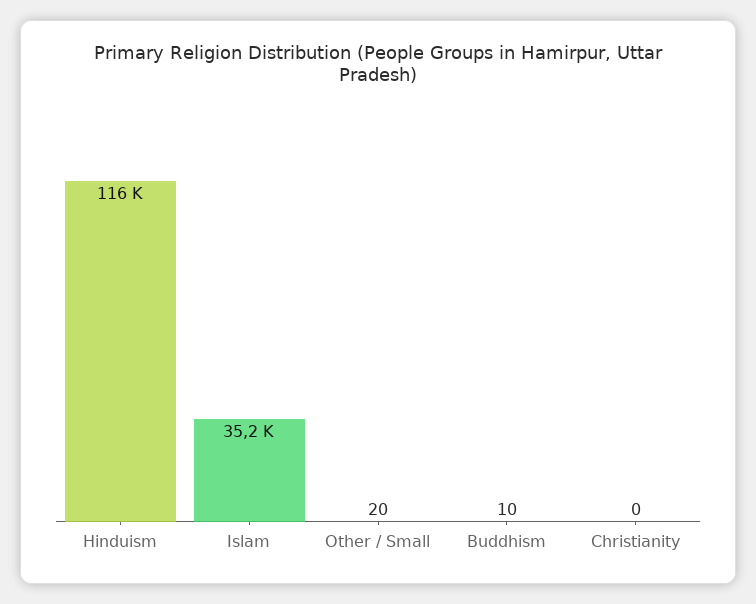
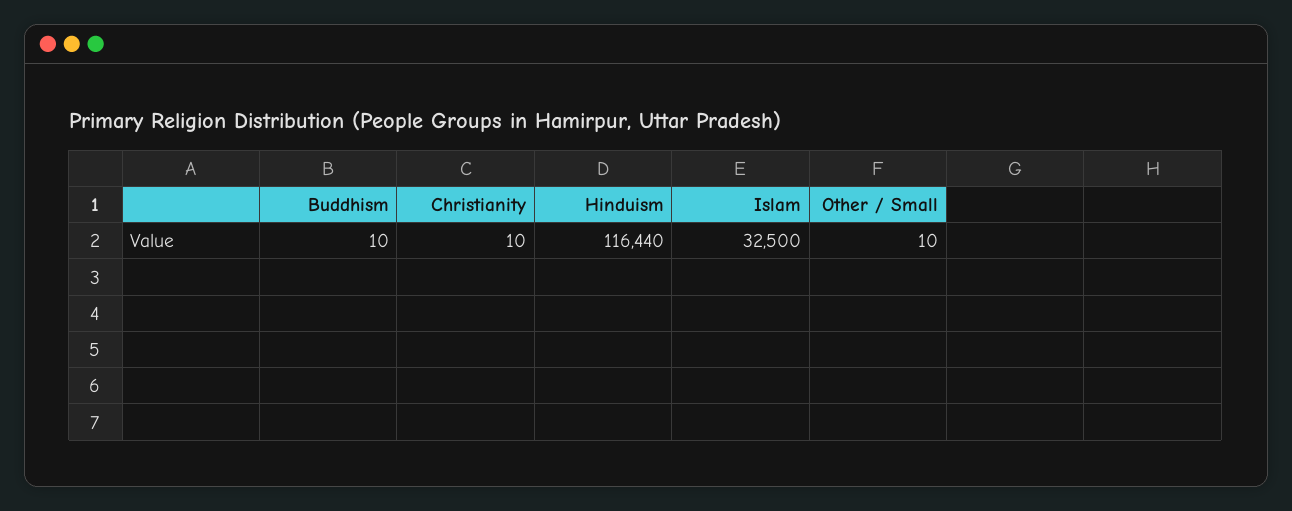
Islam: 35200 -> 32500
Other / Small: 20 -> 10
Christianity: 0 -> 10

